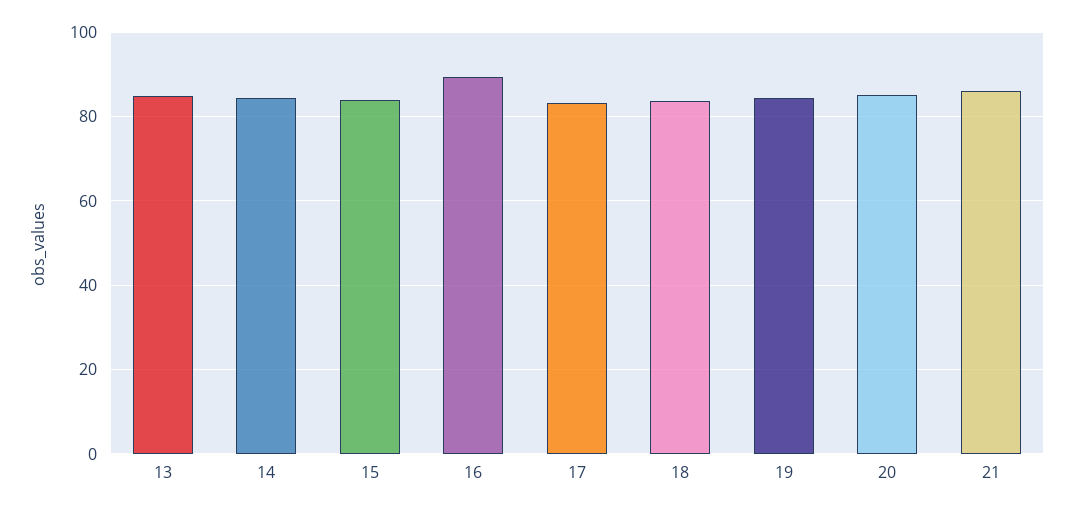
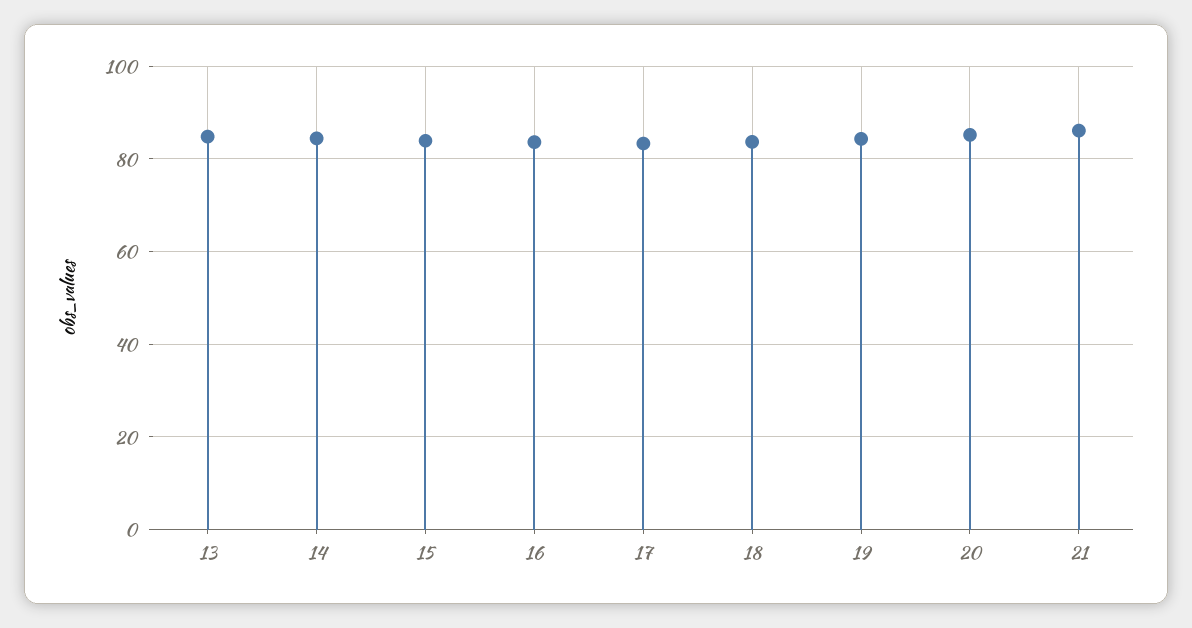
16: 90 -> 84

